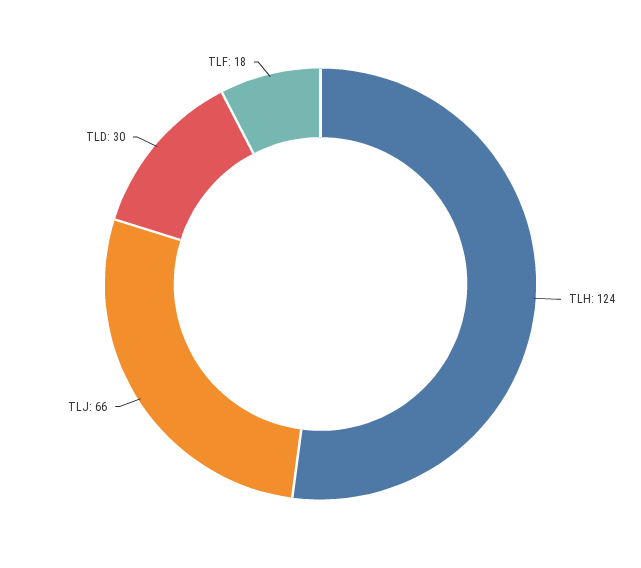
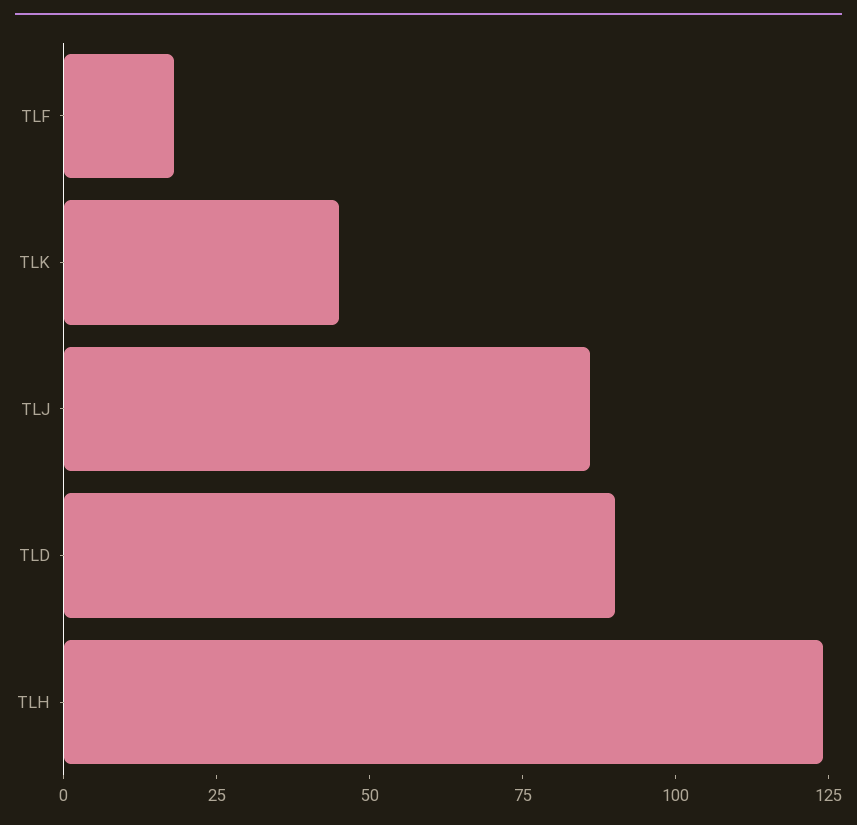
TLJ: 66 -> 85
TLD: 30 -> 90
TLK: none -> 45

